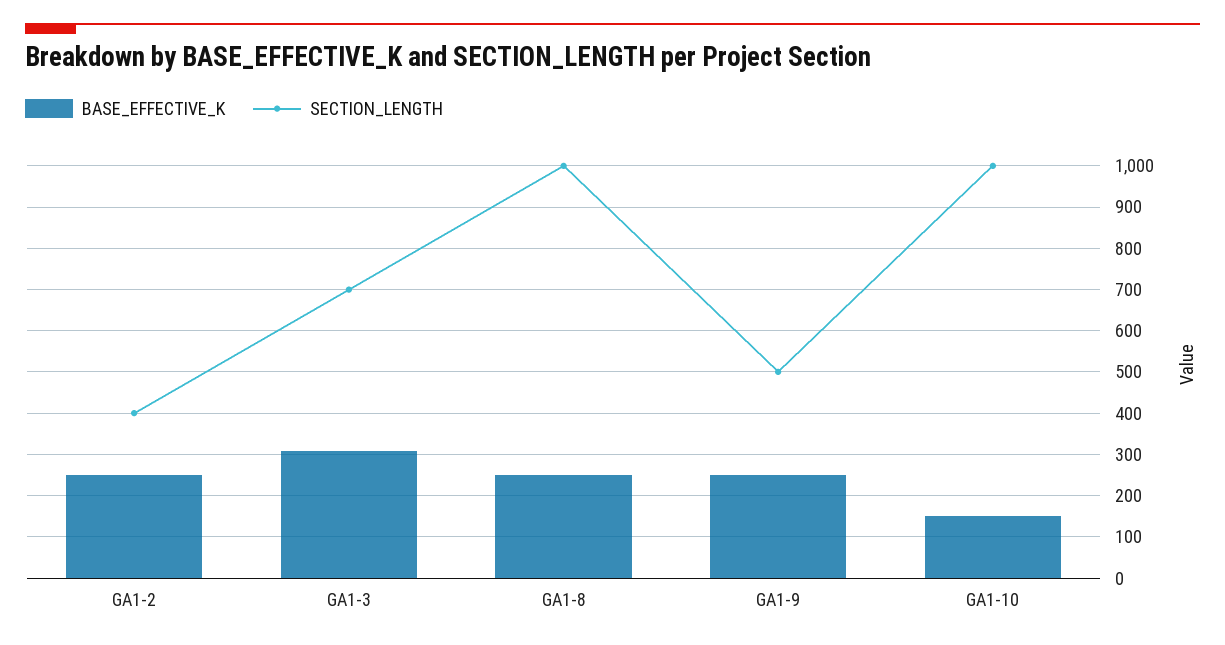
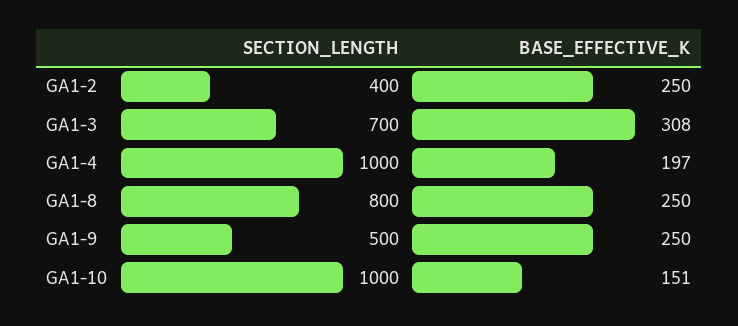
SECTION_LENGTH, GA1-8: 1000 -> 800
SECTION_LENGTH, GA1-4: none -> 1000
BASE_EFFECTIVE_K, GA1-4: none -> 197

